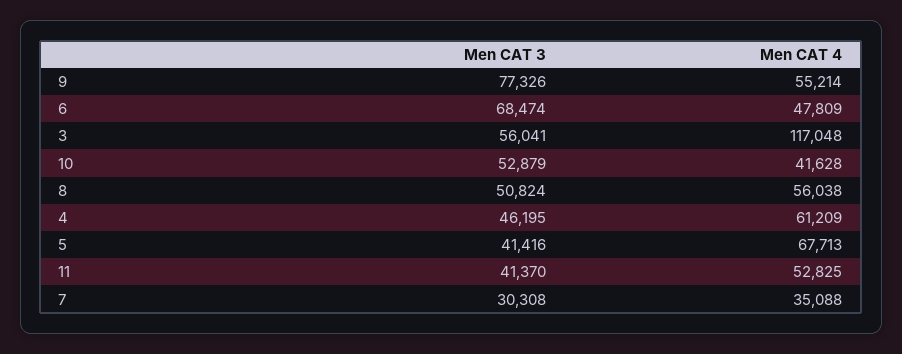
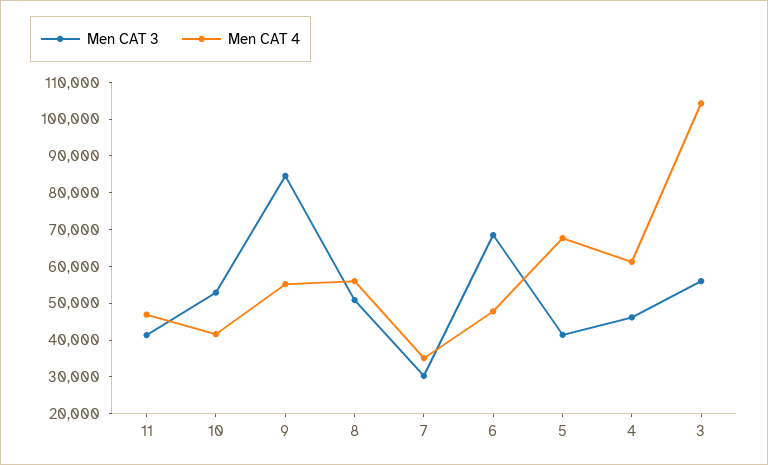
Men CAT 3, 9: 77326 -> 85000
Men CAT 4, 3: 117048 -> 105000
Men CAT 4, 11: 52825 -> 47500

